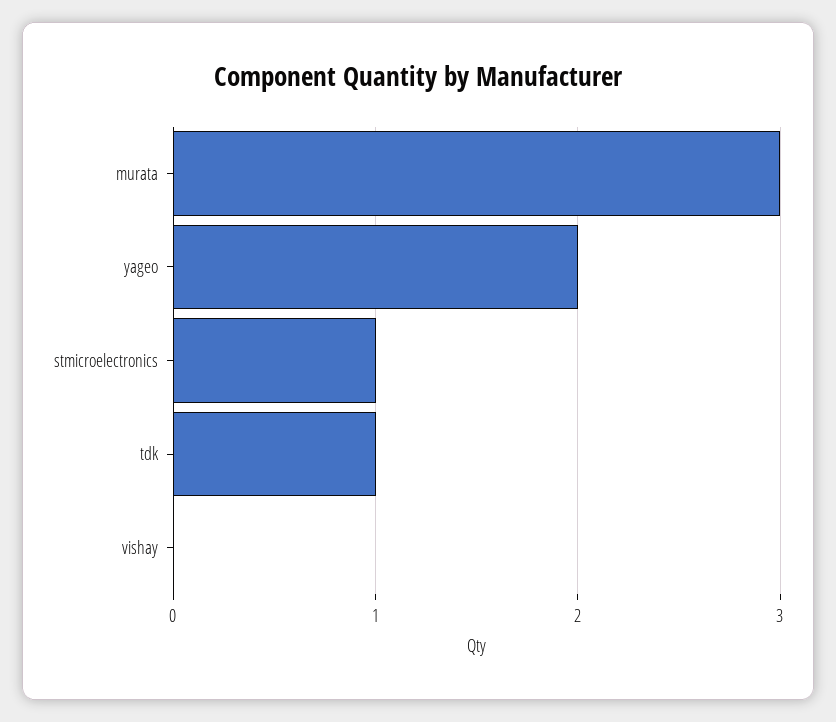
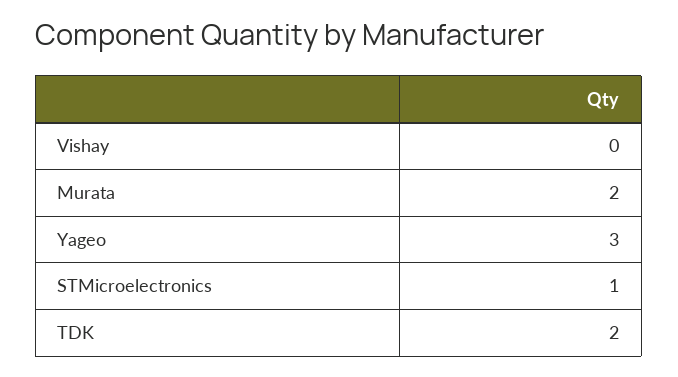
murata: 3 -> 2
yageo: 2 -> 3
tdk: 1 -> 2

